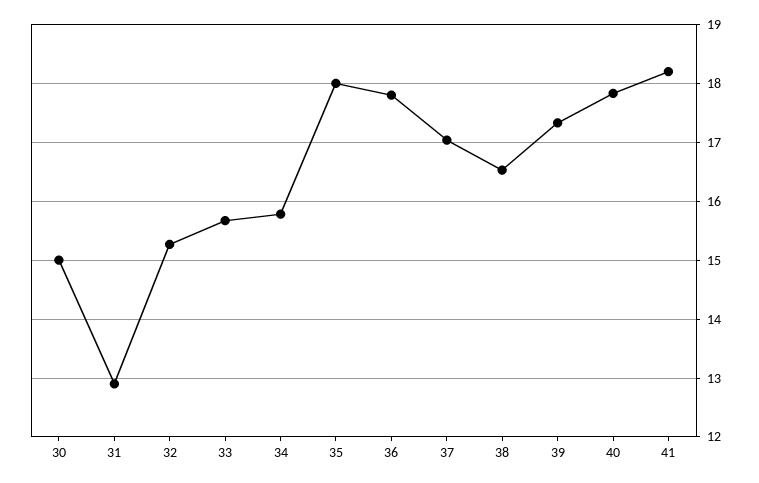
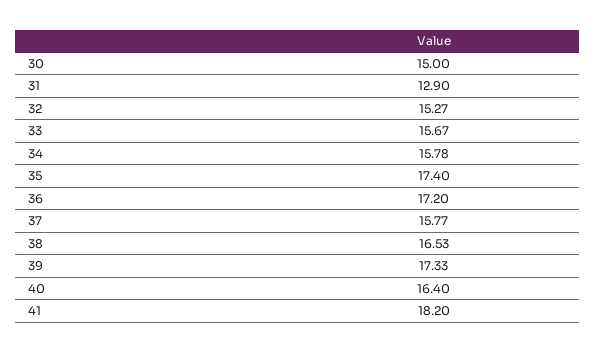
35: 18 -> 17.4
36: 17.8 -> 17.2
37: 17 -> 15.77
40: 17.8 -> 16.4

